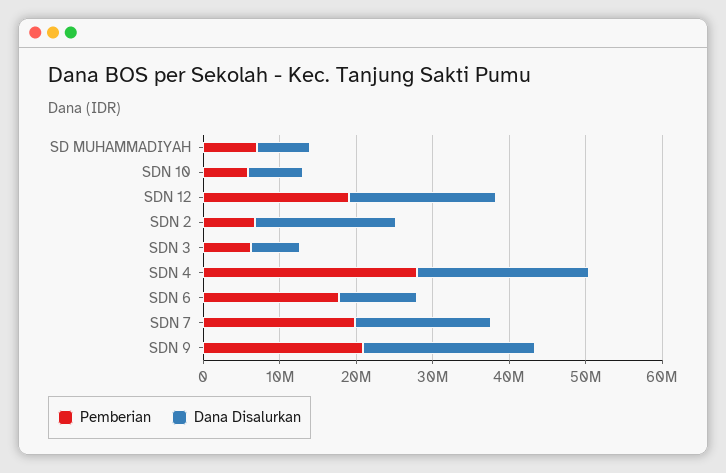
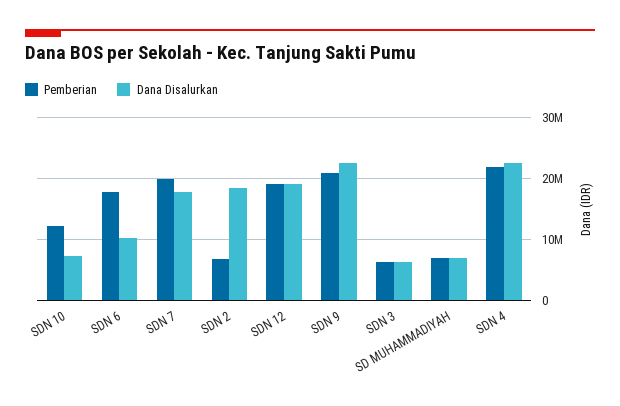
Pemberian, SDN 10: 6000000 -> 12000000
Pemberian, SDN 4: 28000000 -> 22000000

